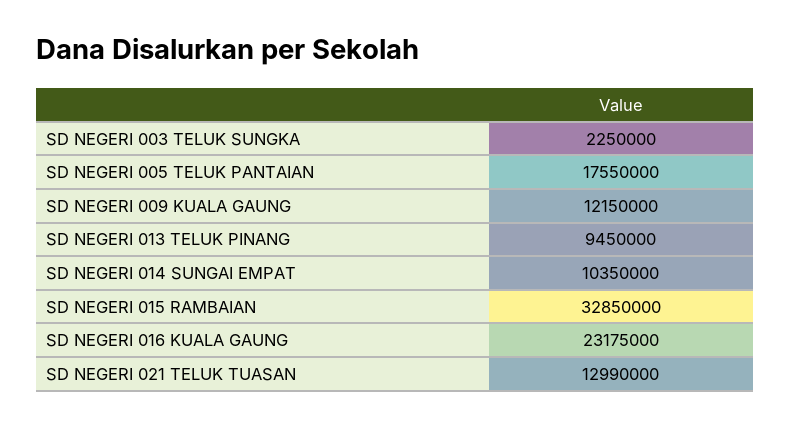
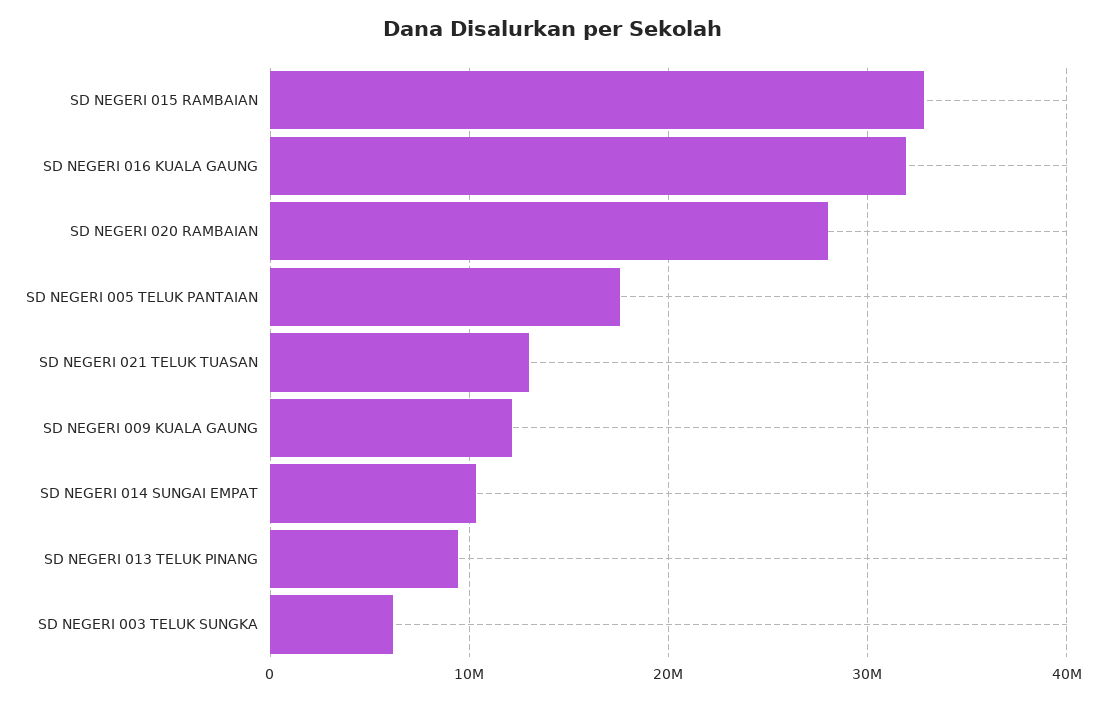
SD NEGERI 003 TELUK SUNGKA: 2250000 -> 6000000
SD NEGERI 016 KUALA GAUNG: 23175000 -> 32000000
SD NEGERI 020 RAMBAIAN: none -> 28000000

